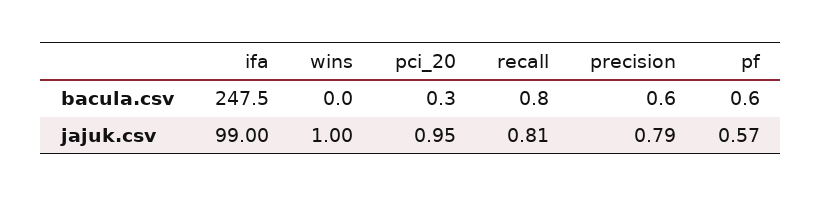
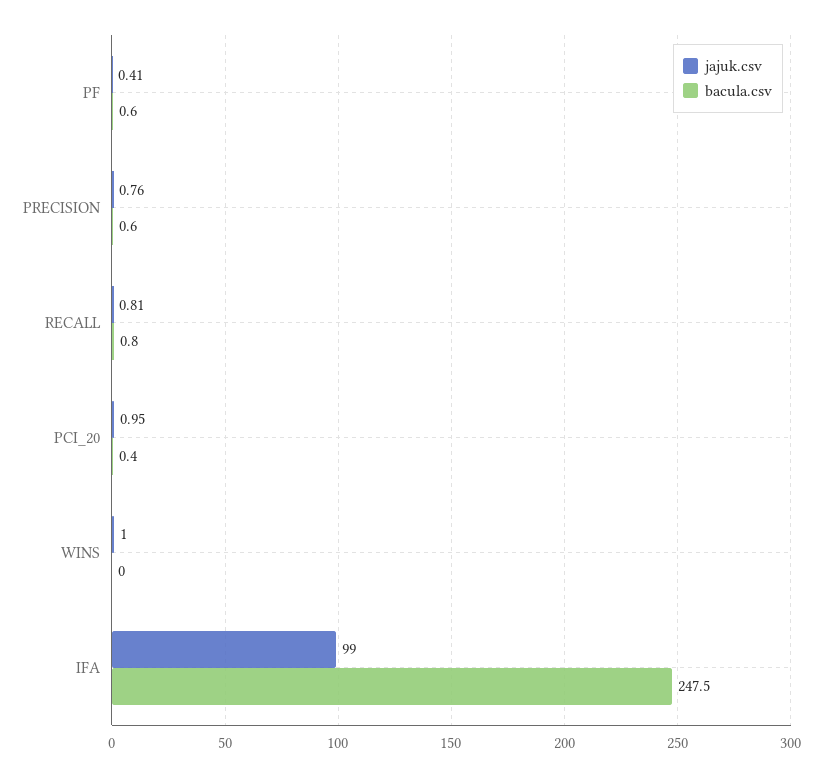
bacula.csv, pci_20: 0.3 -> 0.4
jajuk.csv, precision: 0.79 -> 0.76
jajuk.csv, pf: 0.57 -> 0.41

